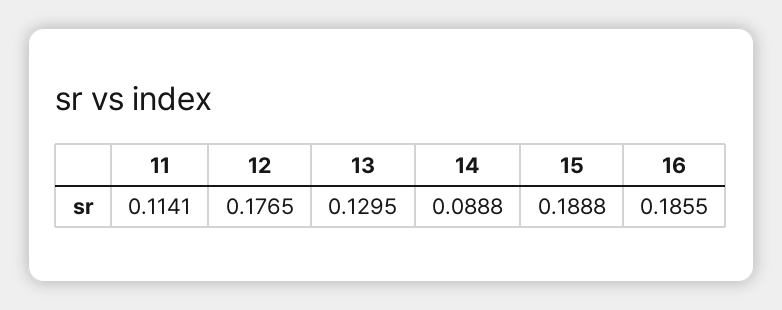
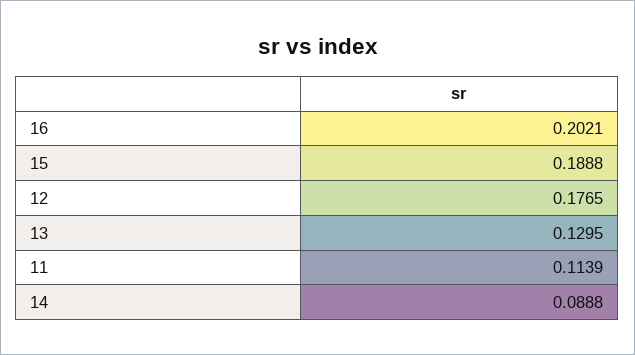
11: 0.1141 -> 0.1139
16: 0.1855 -> 0.2021

